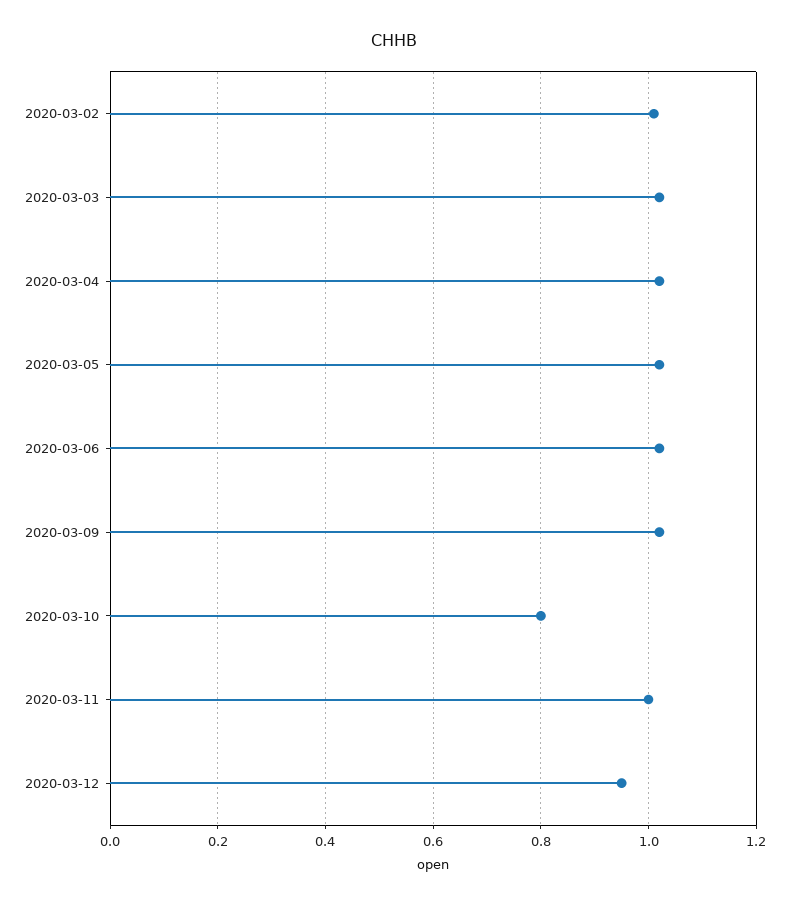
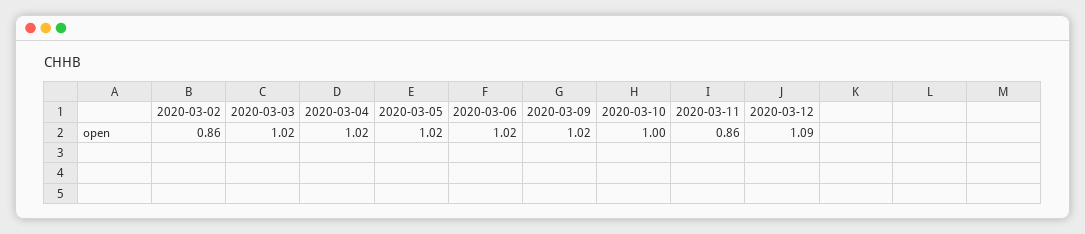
2020-03-02: 1 -> 0.86
2020-03-10: 0.8 -> 1
2020-03-11: 1 -> 0.86
2020-03-12: 0.95 -> 1.09

